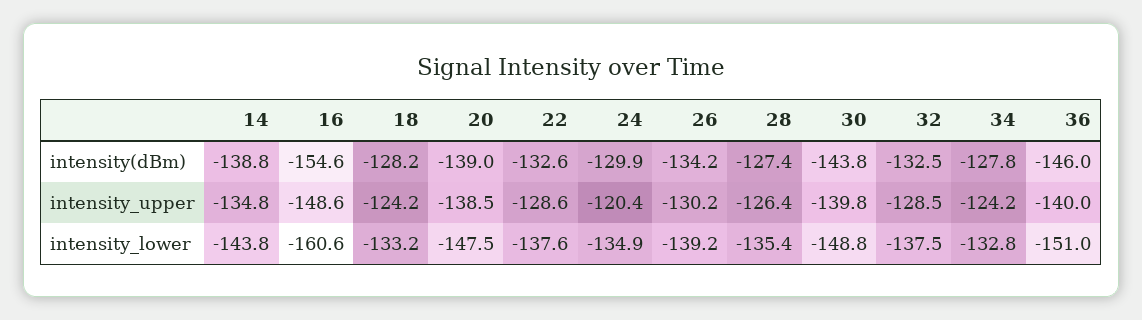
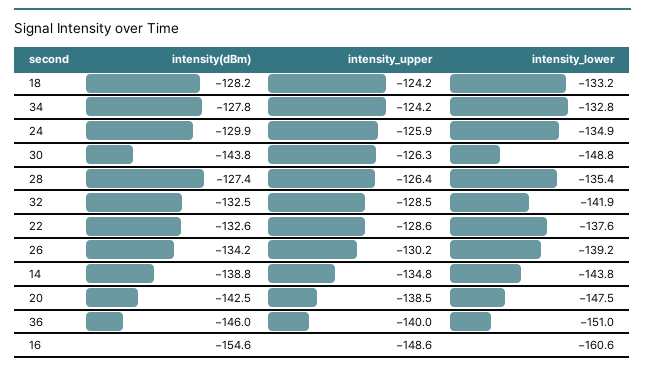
20, intensity(dBm): -139 -> -142.5
24, intensity_upper: -120.4 -> -125.9
30, intensity_upper: -139.8 -> -126.3
32, intensity_lower: -137.5 -> -141.9

